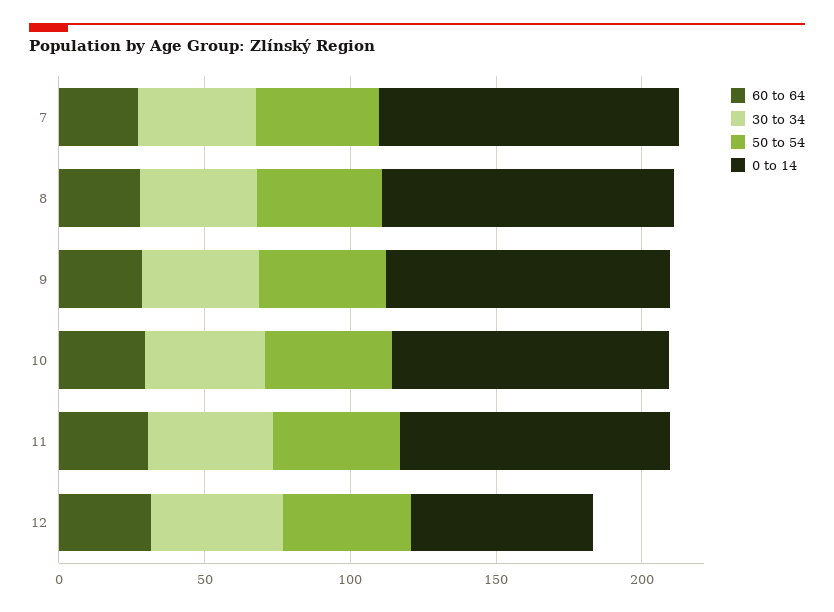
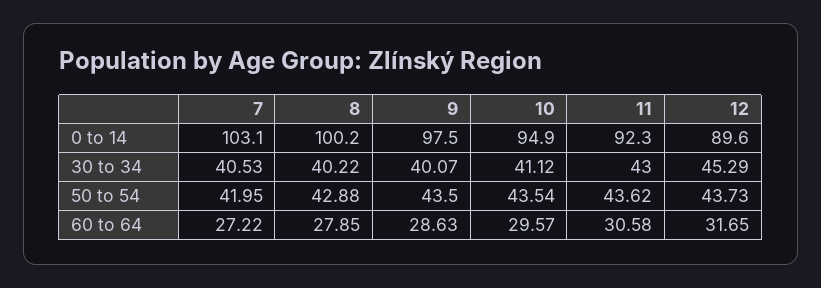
0 to 14, 12: 60 -> 89.6

